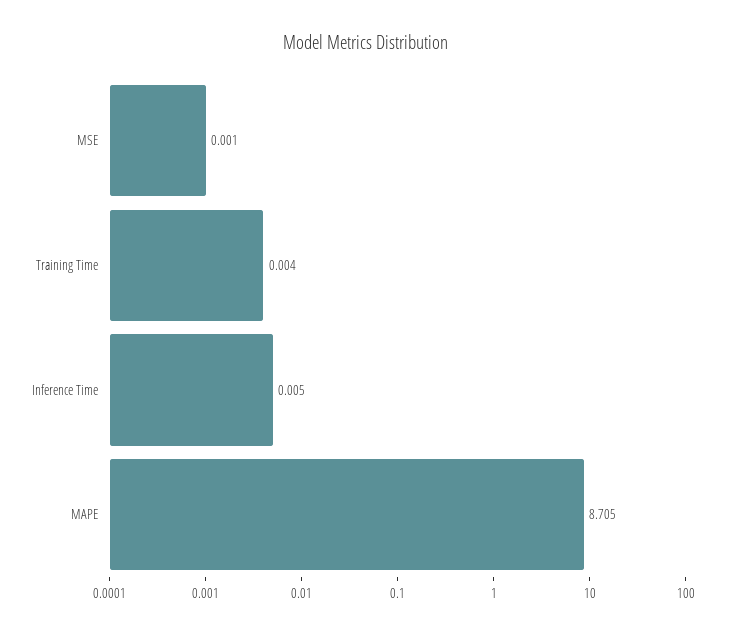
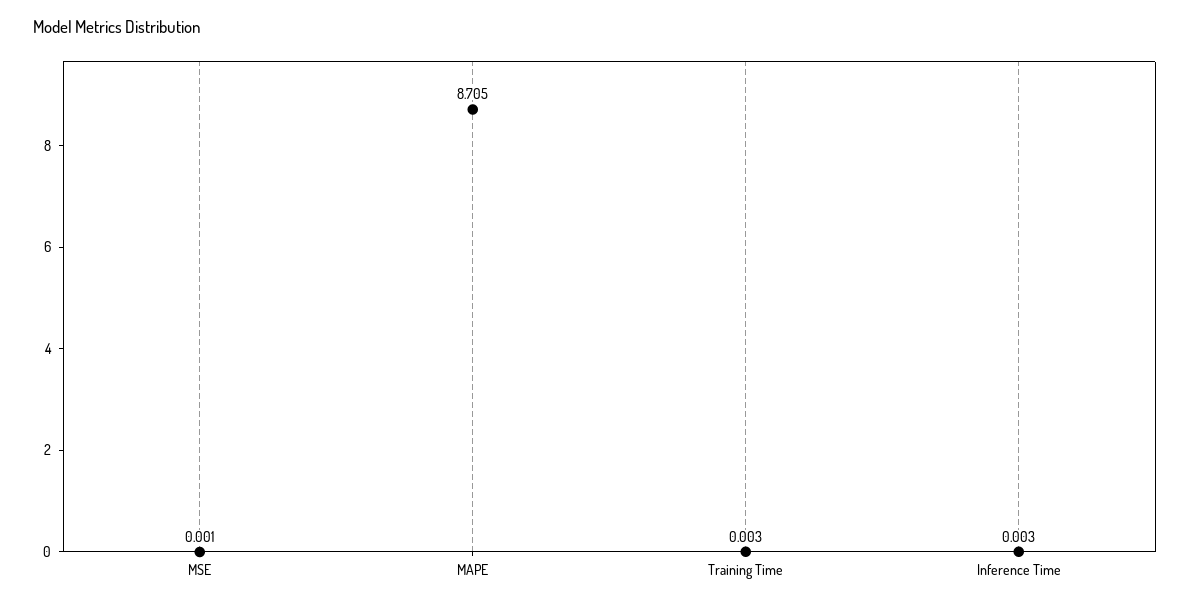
Training Time: 0.004 -> 0.003
Inference Time: 0.005 -> 0.003

